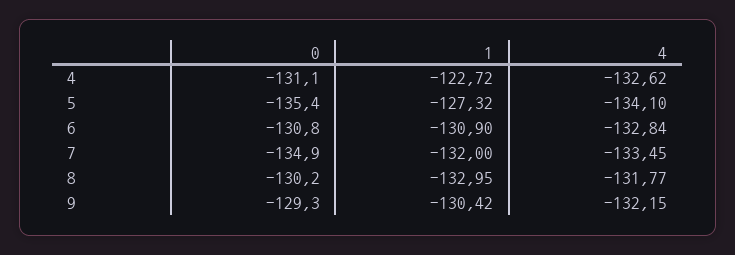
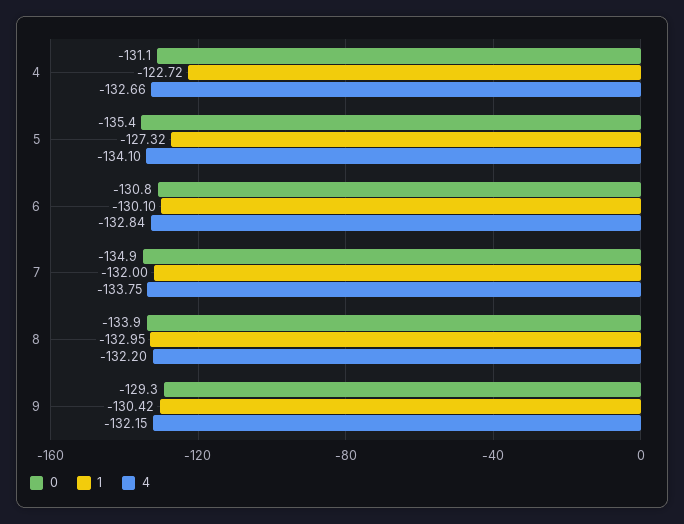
4, 4: -132.62 -> -132.66
1, 6: -130.9 -> -130.1
4, 7: -133.45 -> -133.75
0, 8: -130.2 -> -133.9
4, 8: -131.77 -> -132.2

